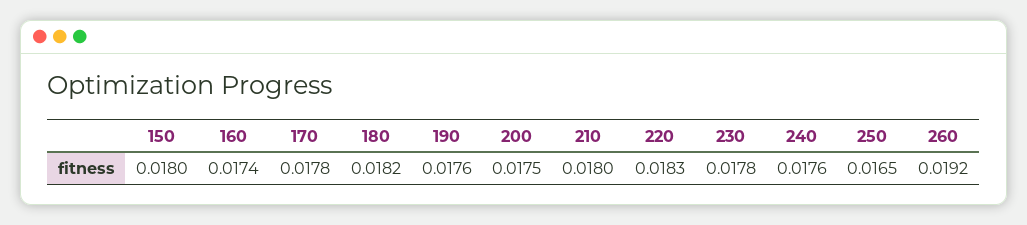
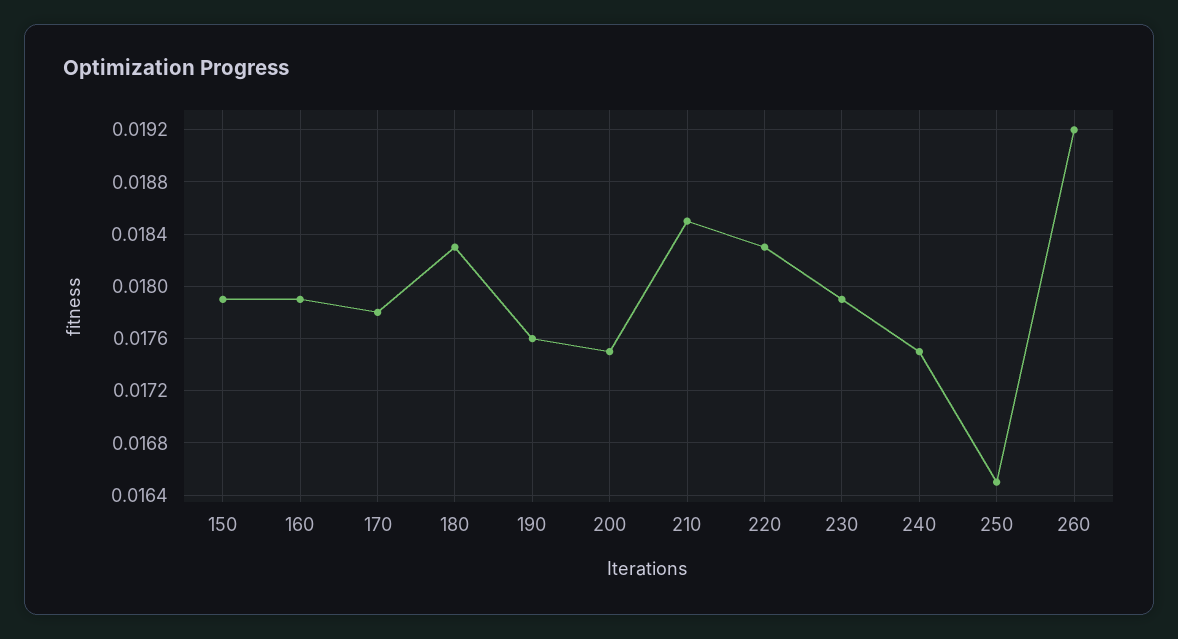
150: 0.018 -> 0.0179
160: 0.0174 -> 0.0179
180: 0.0182 -> 0.0183
210: 0.018 -> 0.0185
230: 0.0178 -> 0.0179
240: 0.0176 -> 0.0175

